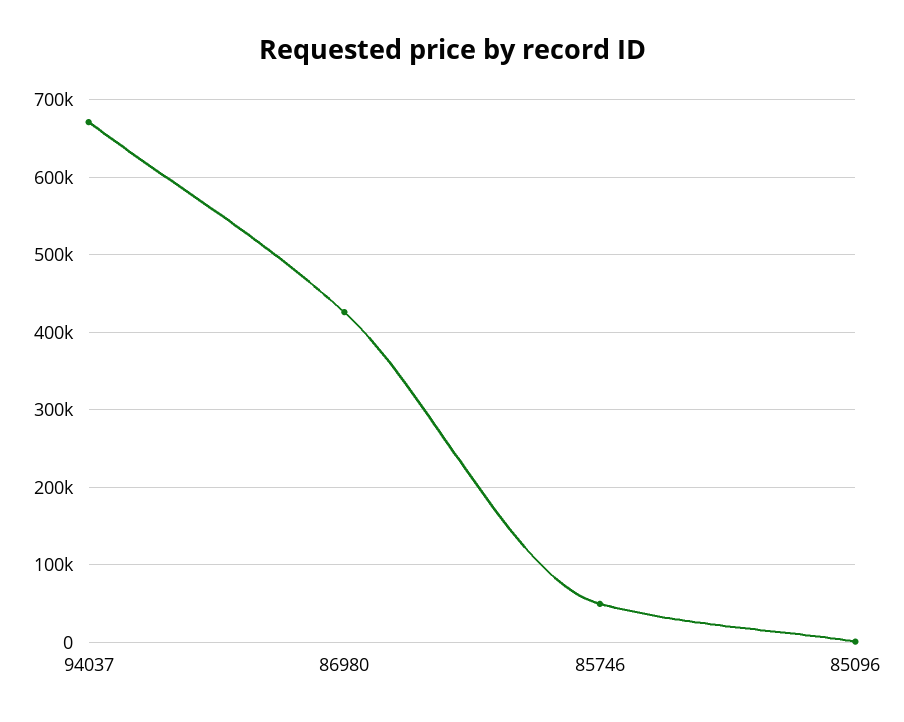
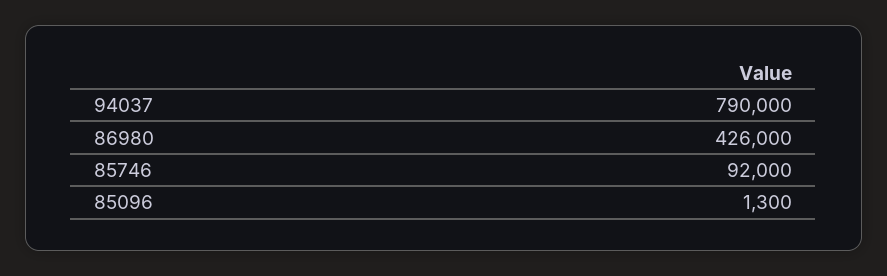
94037: 670000 -> 790000
85746: 50000 -> 92000

